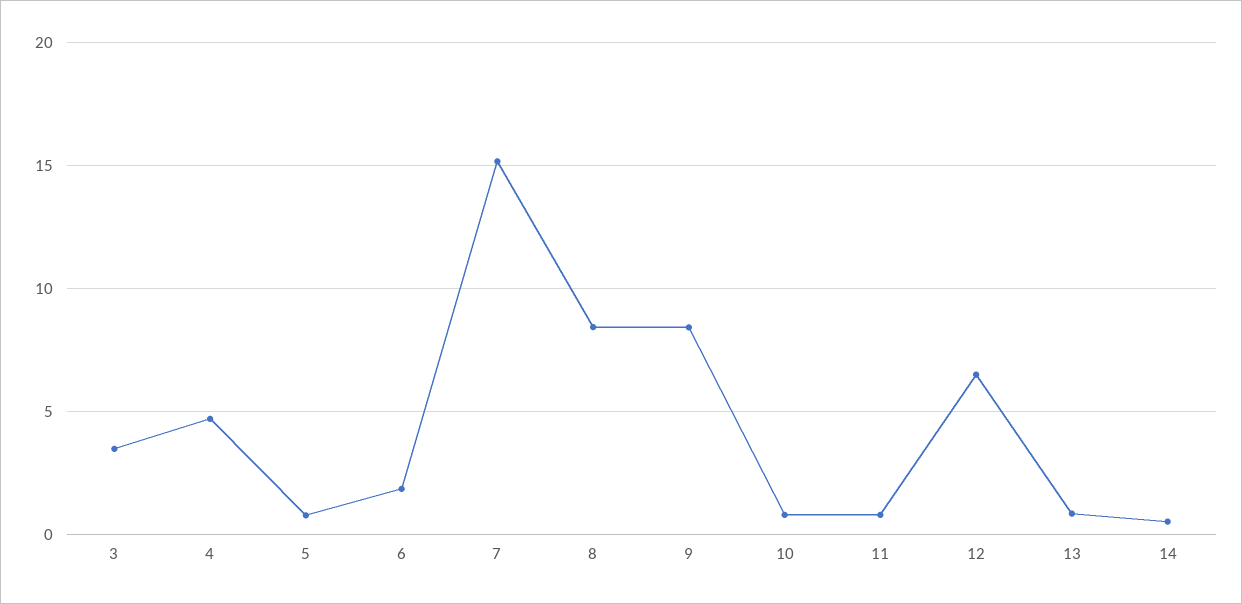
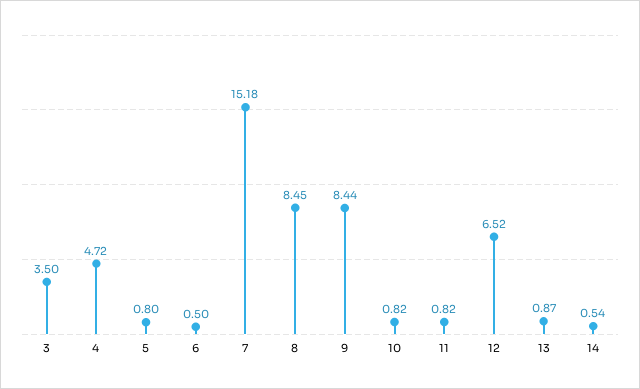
6: 2 -> 0.5

